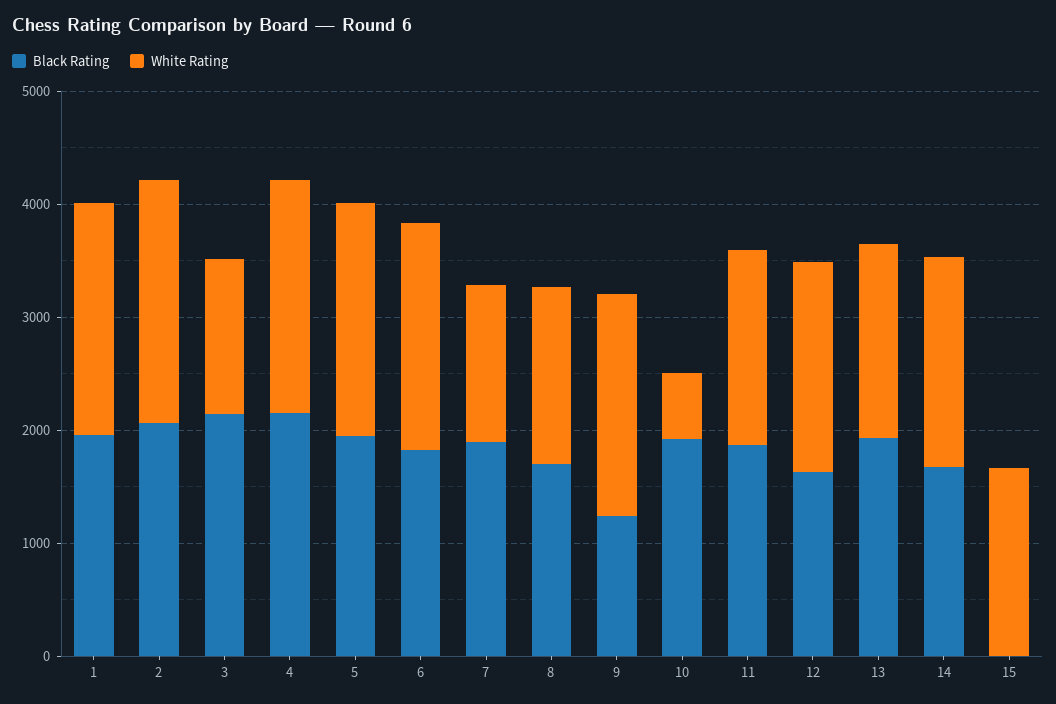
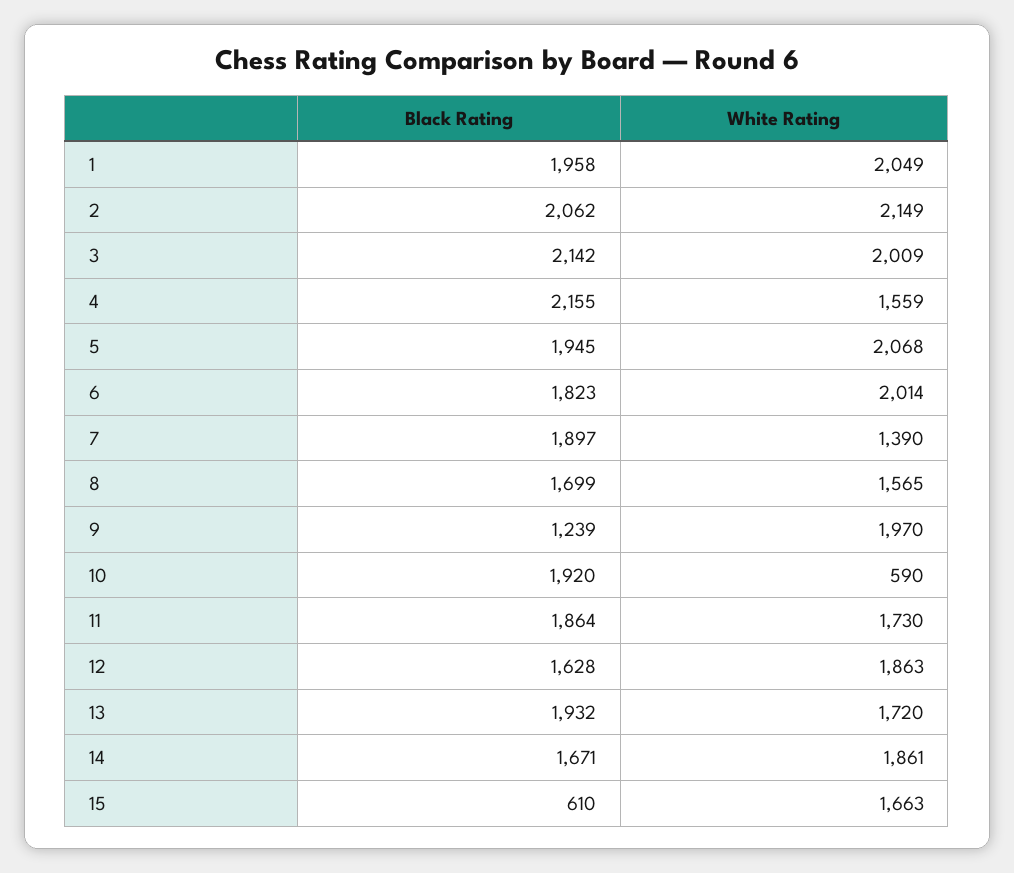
White Rating, 3: 1400 -> 2009
White Rating, 4: 2000 -> 1559
Black Rating, 15: 0 -> 610

